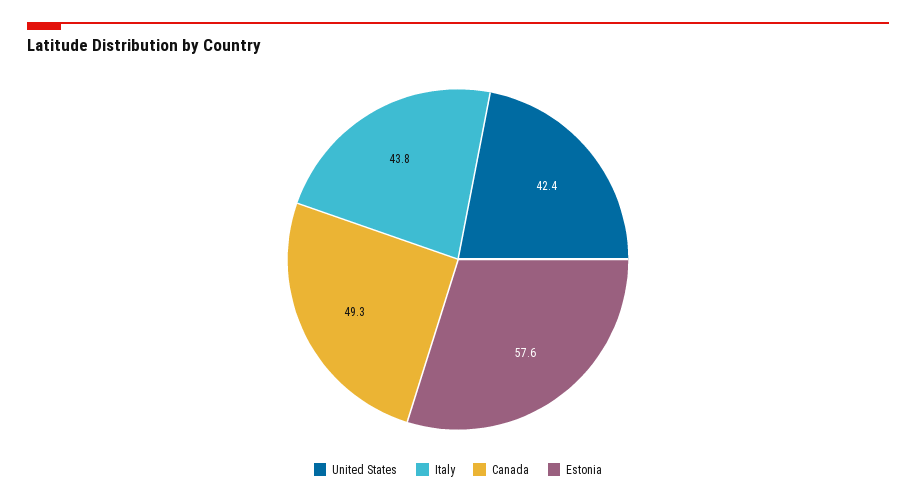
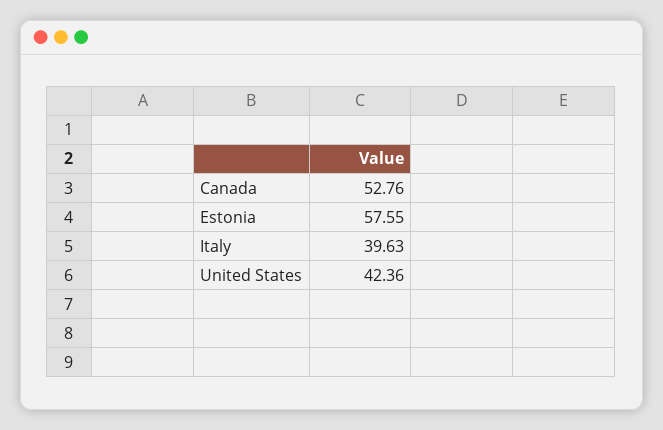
Italy: 43.8 -> 39.63
Canada: 49.3 -> 52.76

